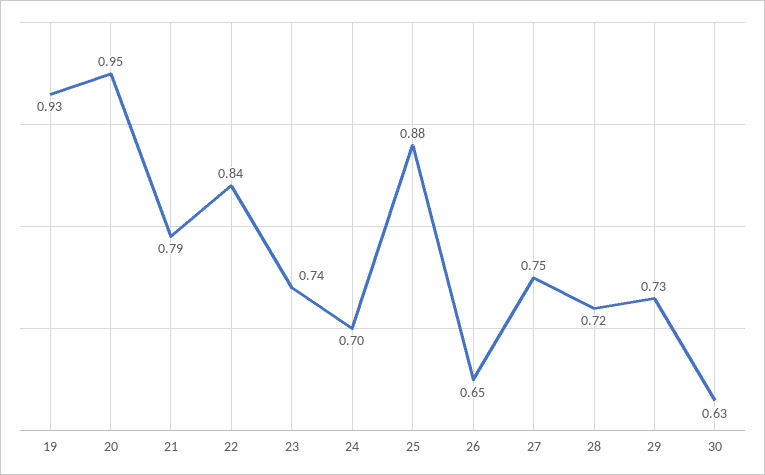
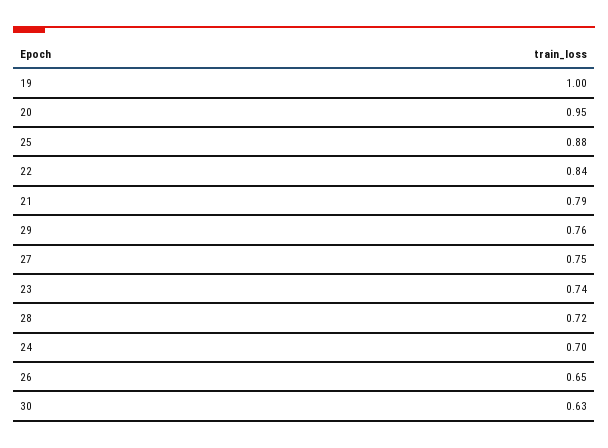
19: 0.93 -> 1
29: 0.73 -> 0.76

